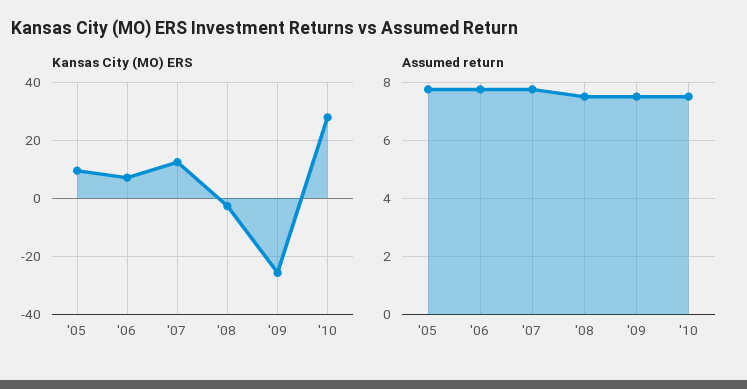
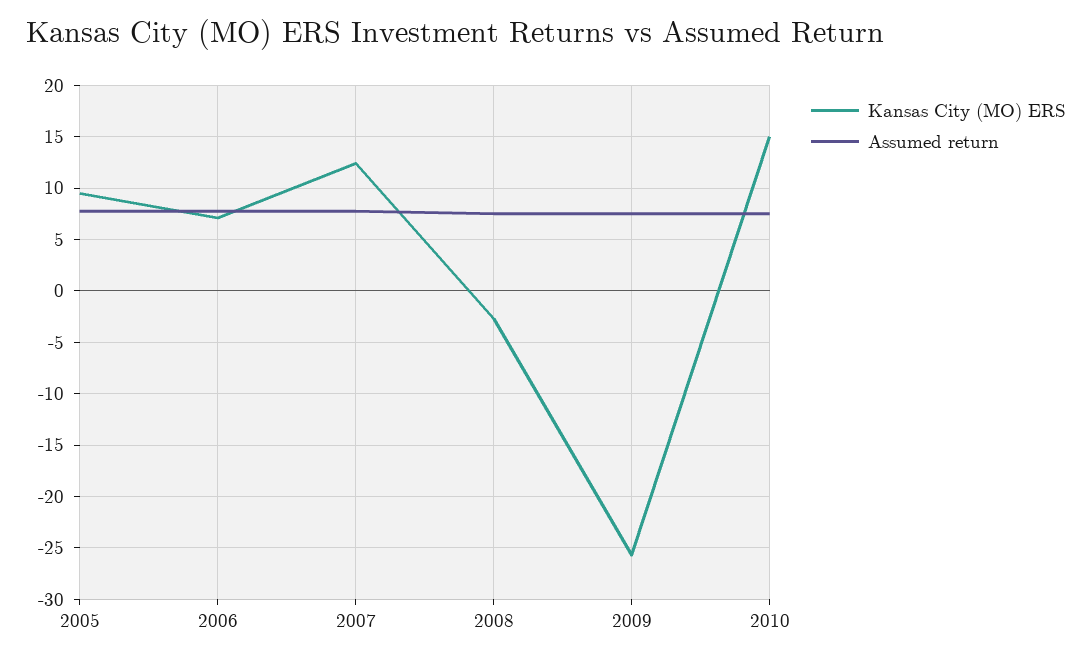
Kansas City (MO) ERS, '10: 27.5 -> 15

